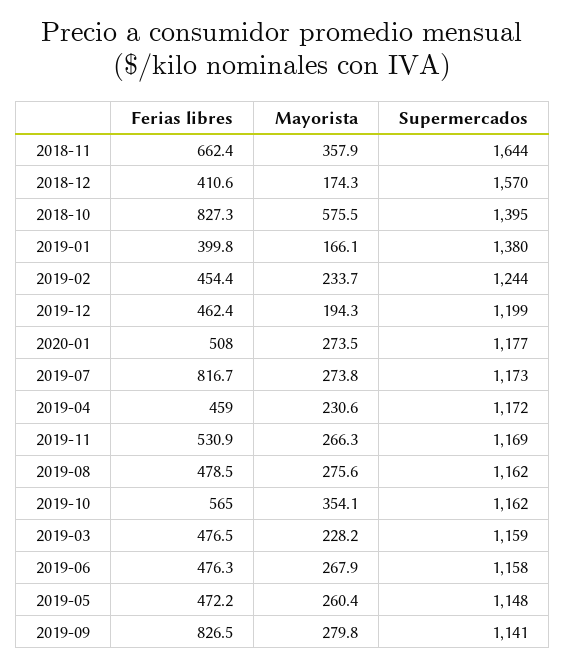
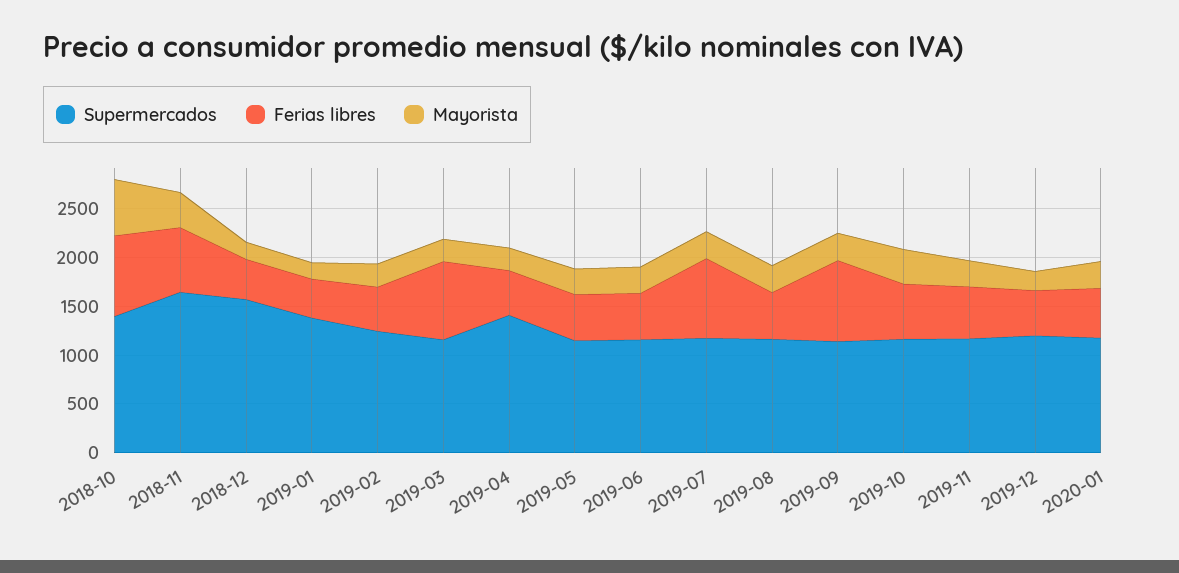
Supermercados, 2019-04: 1172 -> 1400
Ferias libres, 2019-03: 476.5 -> 800

